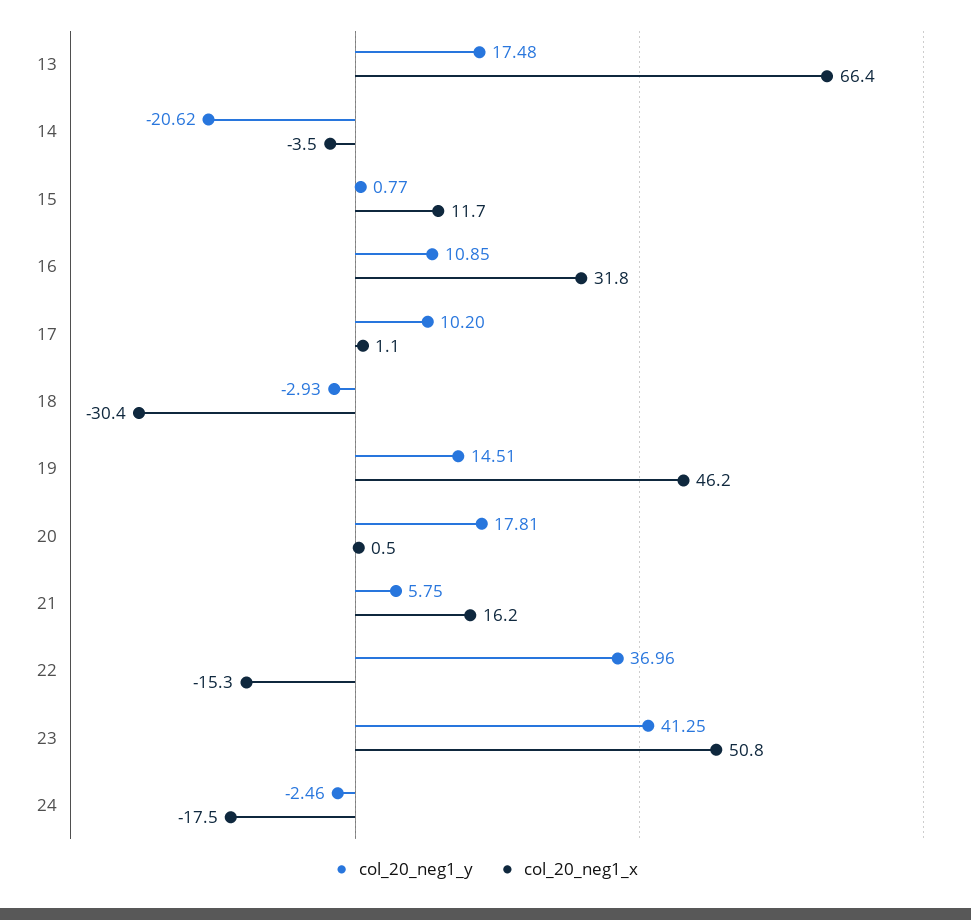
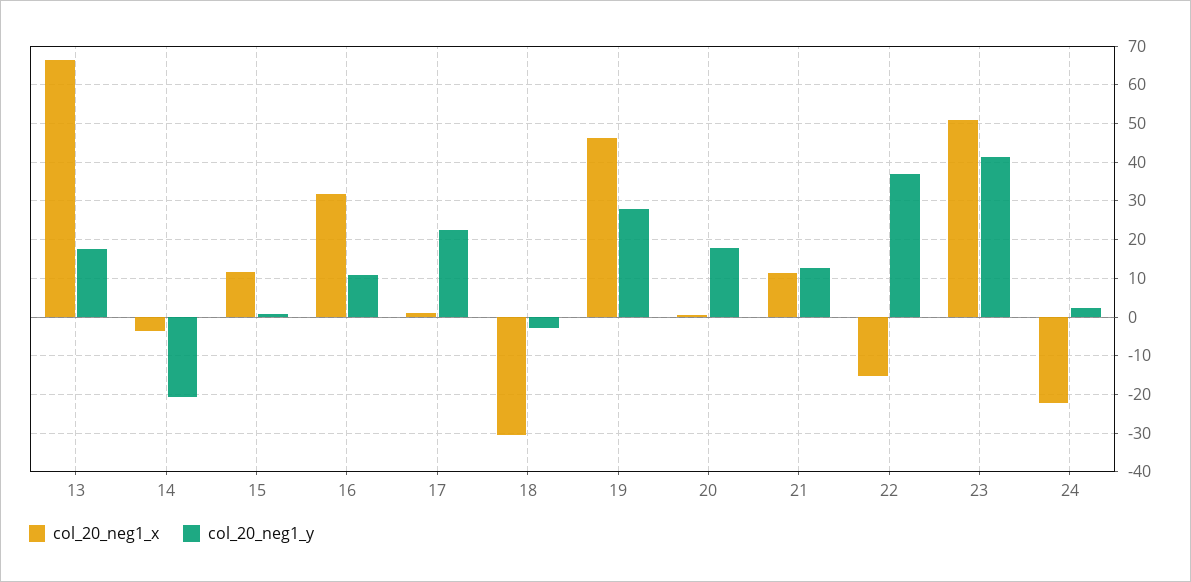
col_20_neg1_y, 17: 10.2 -> 22
col_20_neg1_y, 19: 14.51 -> 28
col_20_neg1_y, 21: 5.75 -> 12
col_20_neg1_x, 21: 16.2 -> 12
col_20_neg1_y, 24: -2.46 -> 2
col_20_neg1_x, 24: -17.5 -> -22

